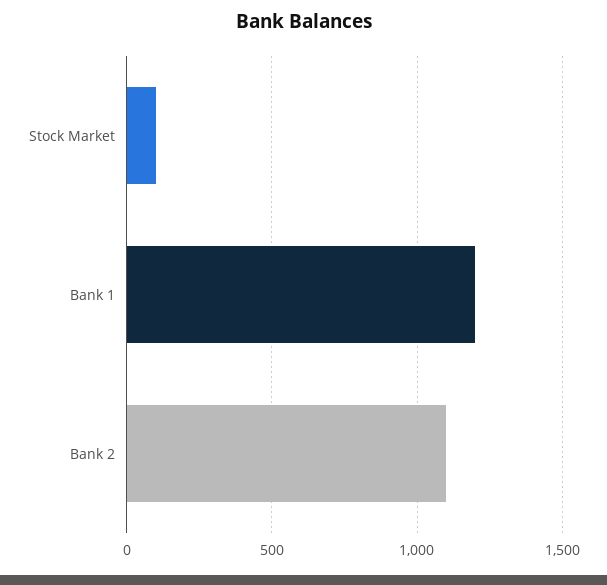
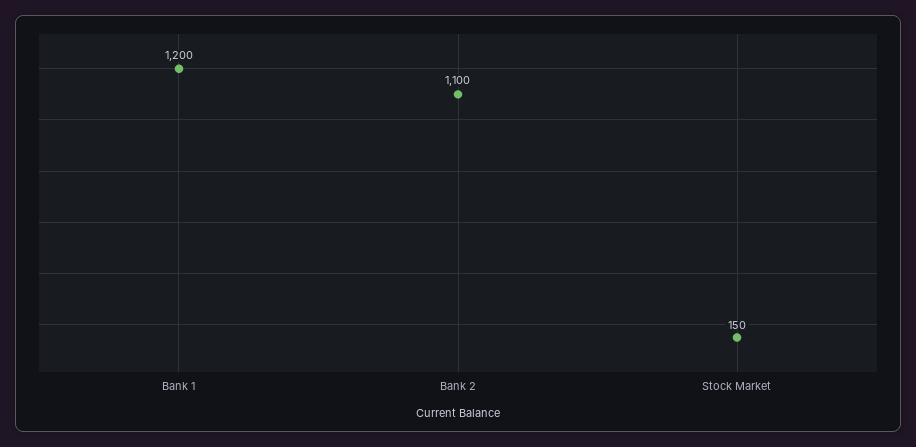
Stock Market: 100 -> 150

